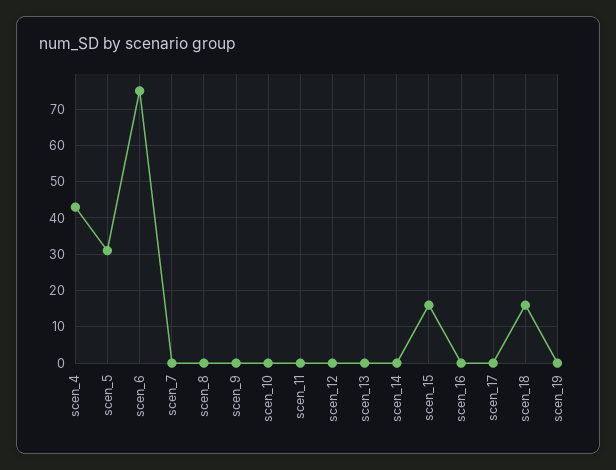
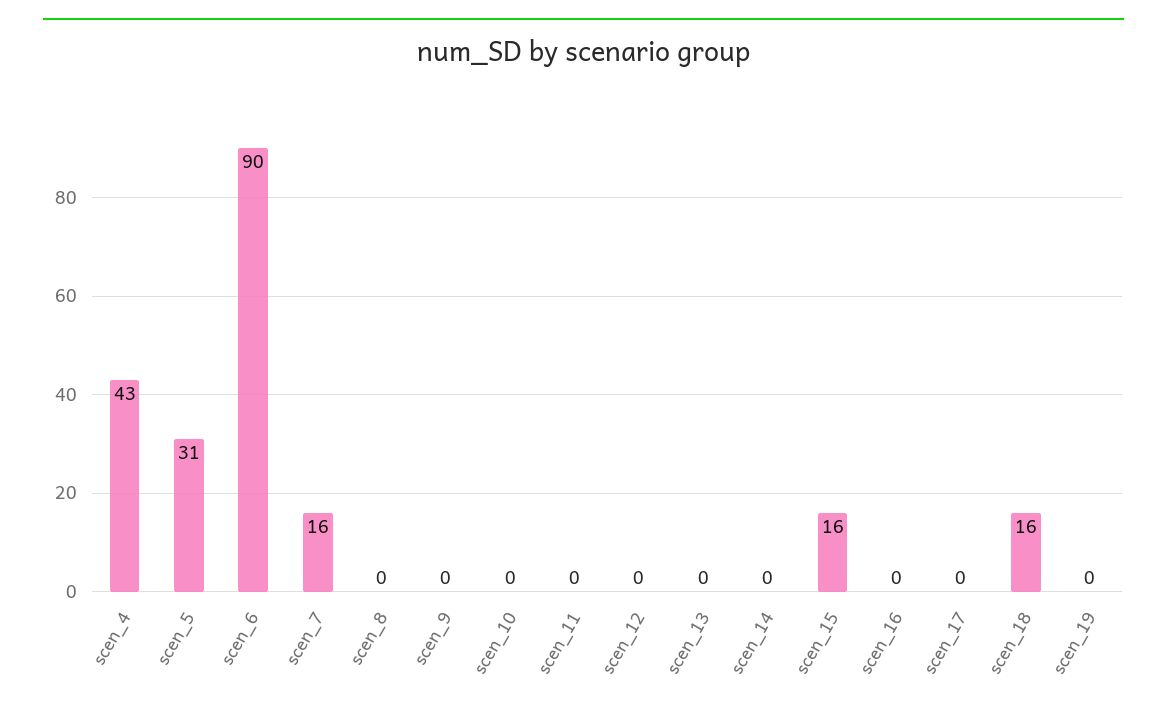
scen_6: 75 -> 90
scen_7: 0 -> 16

